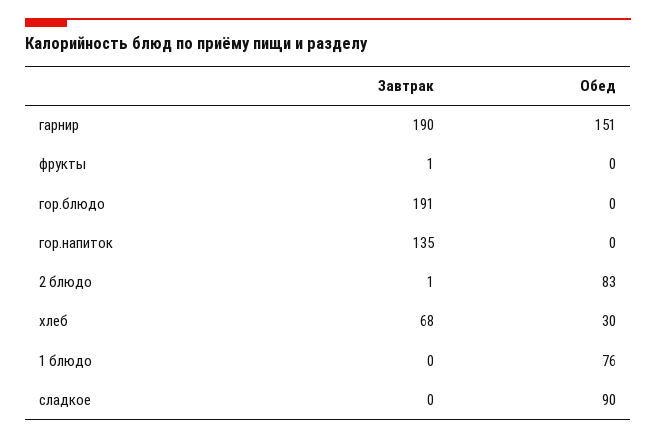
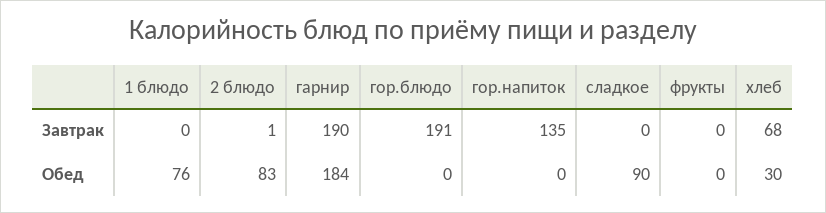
Обед, гарнир: 151 -> 184
Завтрак, фрукты: 1 -> 0

